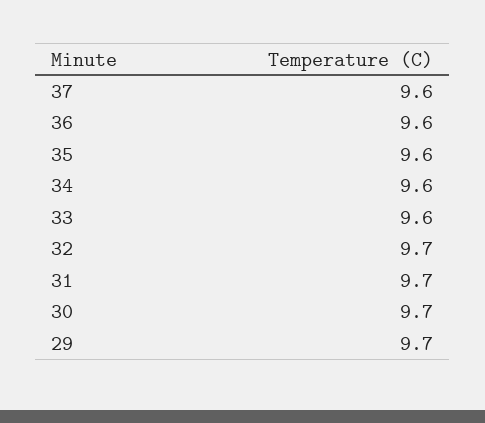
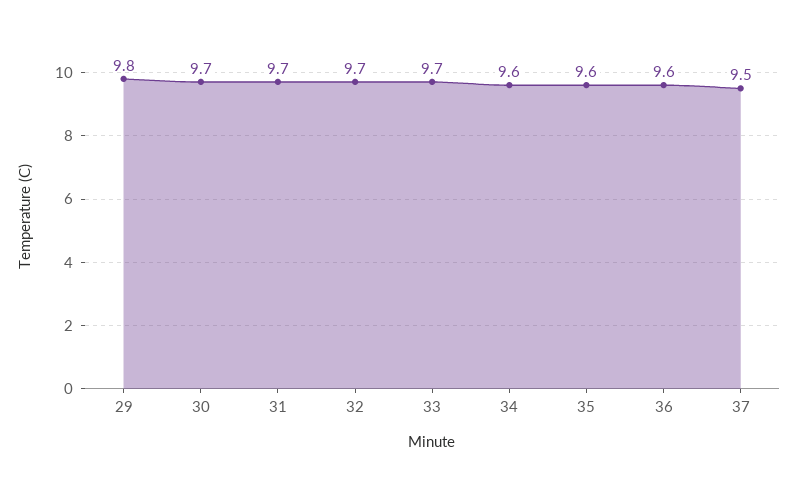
37: 9.6 -> 9.5
33: 9.6 -> 9.7
29: 9.7 -> 9.8

